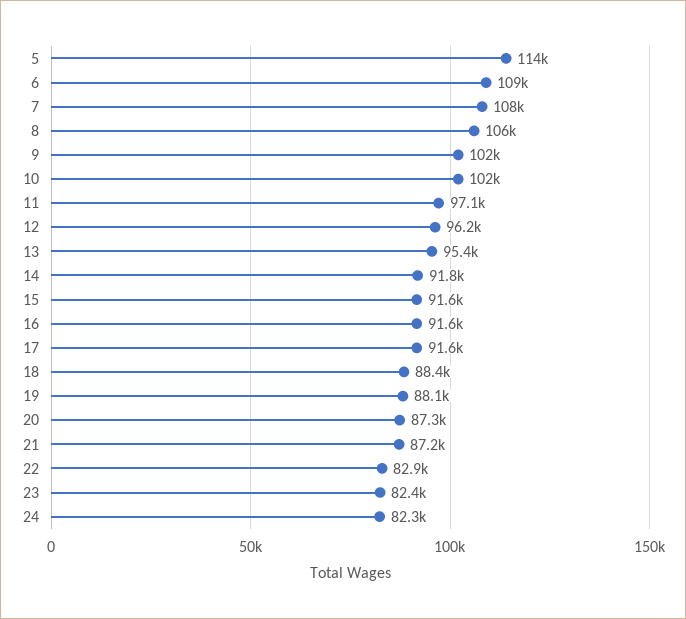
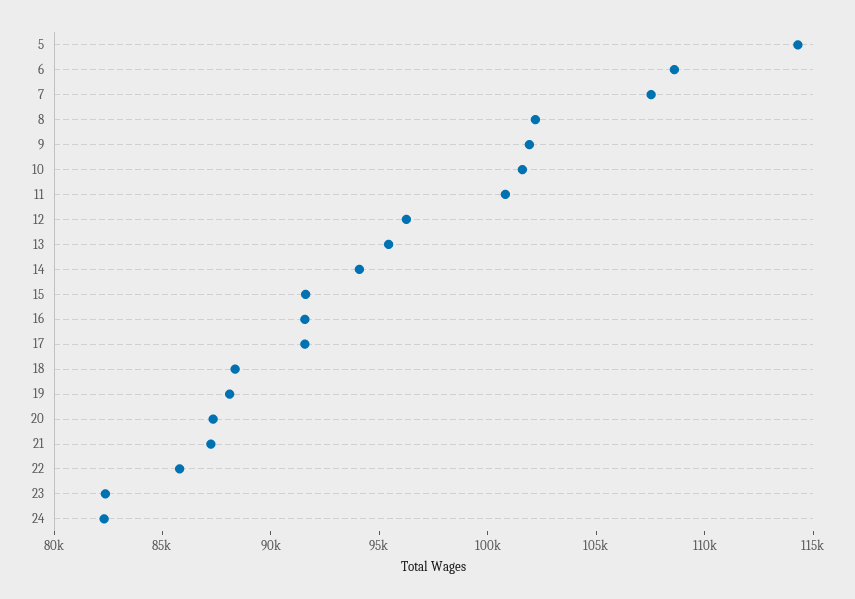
8: 106000 -> 102000
11: 97100 -> 101000
14: 91800 -> 94000
22: 82900 -> 86000

